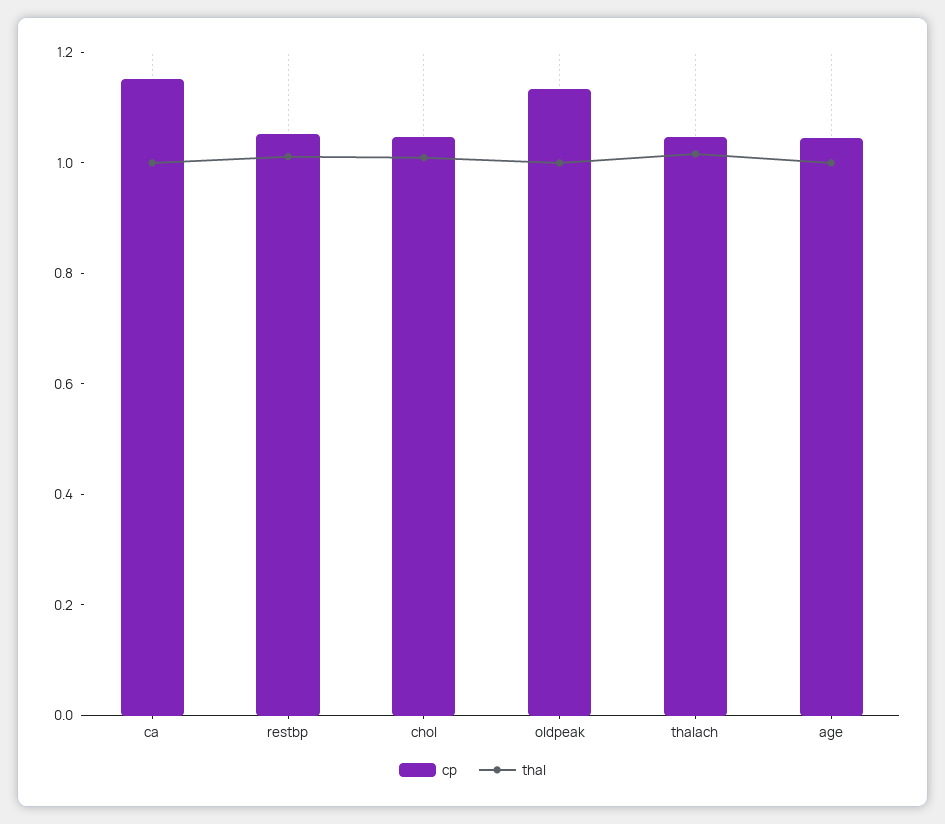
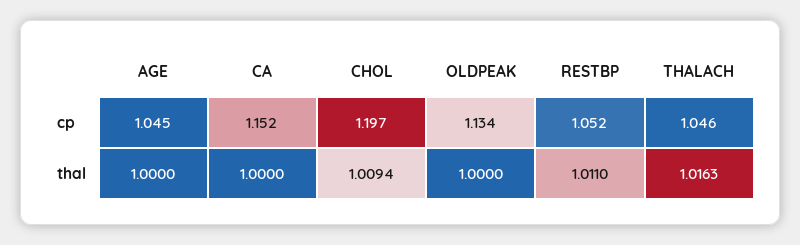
cp, chol: 1.05 -> 1.197

